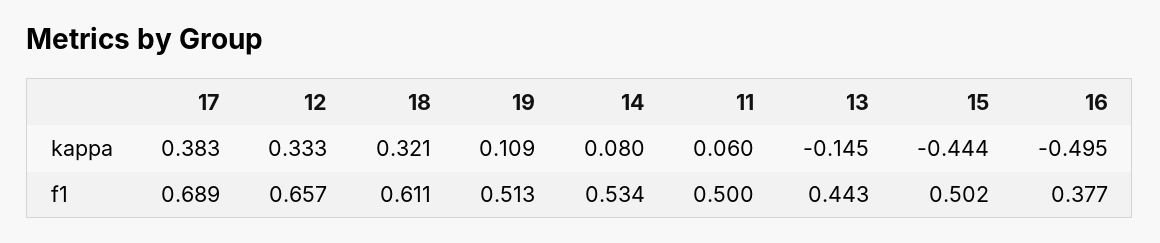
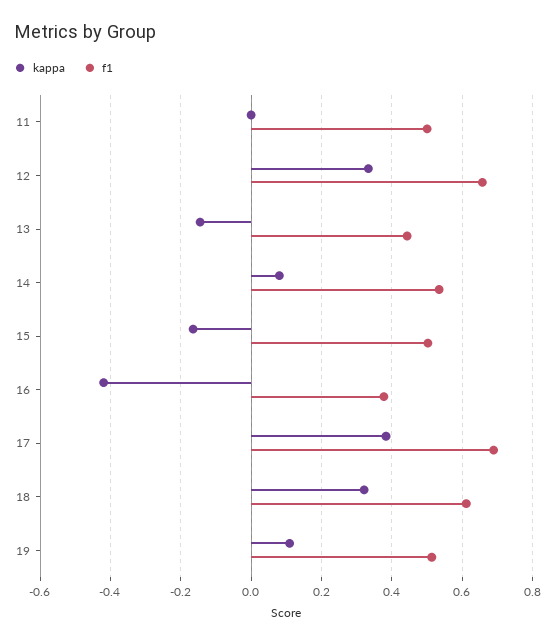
kappa, 11: 0.06 -> 0
kappa, 15: -0.444 -> -0.16
kappa, 16: -0.495 -> -0.42

